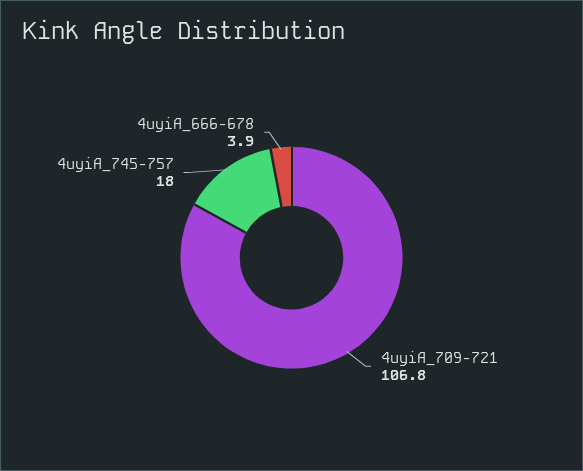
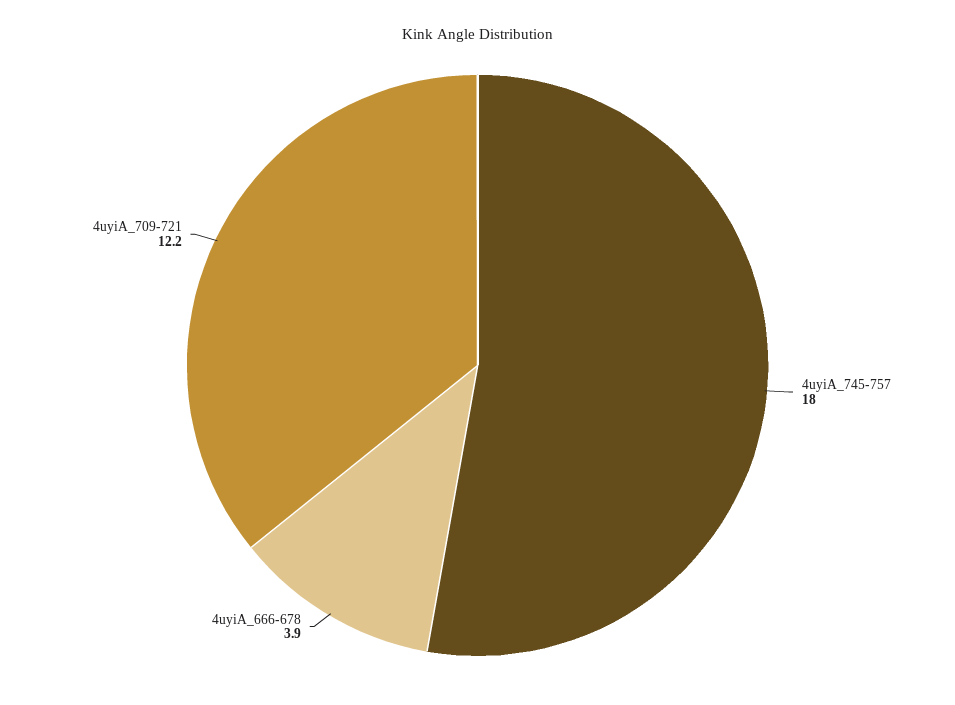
4uyiA_709-721: 106.8 -> 12.2

